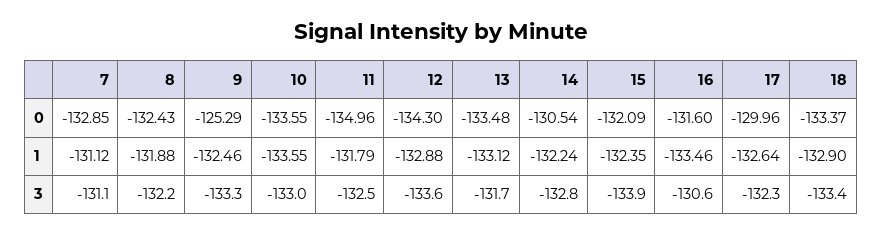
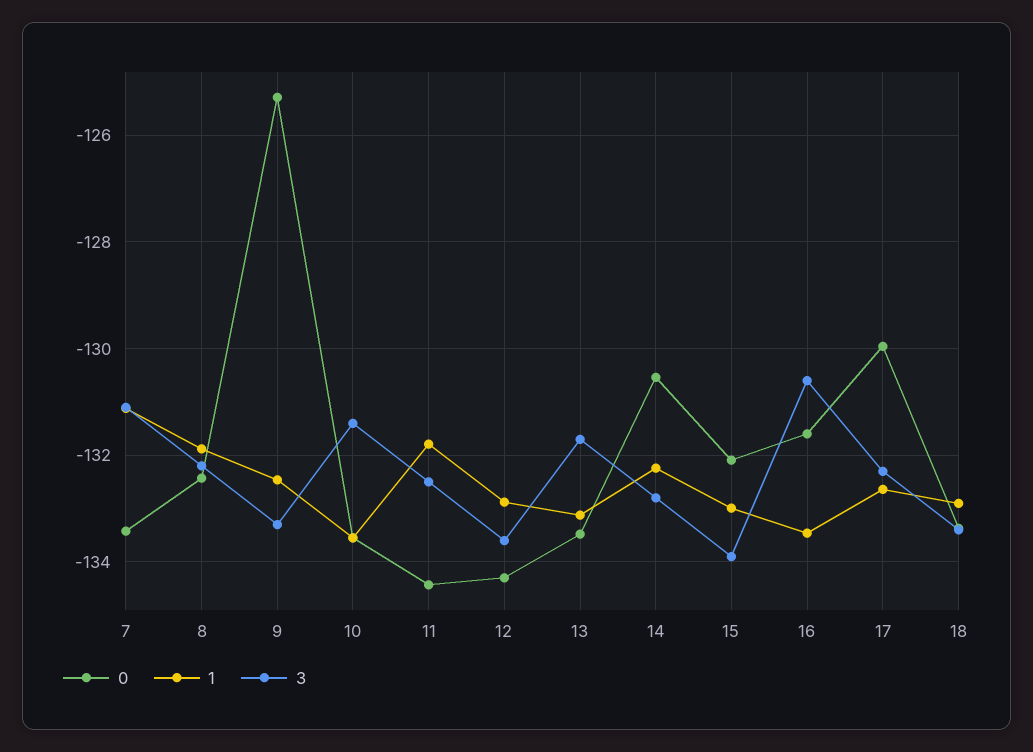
0, 7: -132.85 -> -133.4
0, 11: -134.96 -> -134.4
1, 15: -132.35 -> -133
3, 10: -133 -> -131.4

